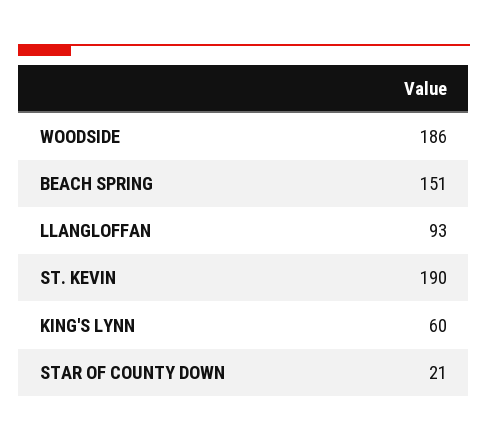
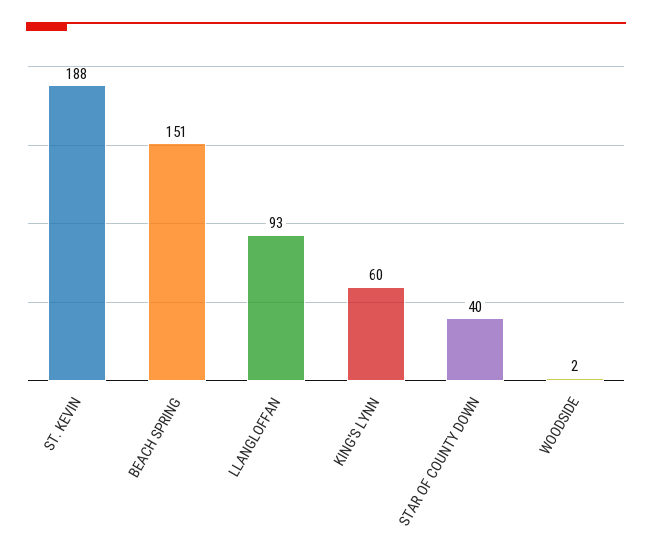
WOODSIDE: 186 -> 2
ST. KEVIN: 190 -> 188
STAR OF COUNTY DOWN: 21 -> 40

